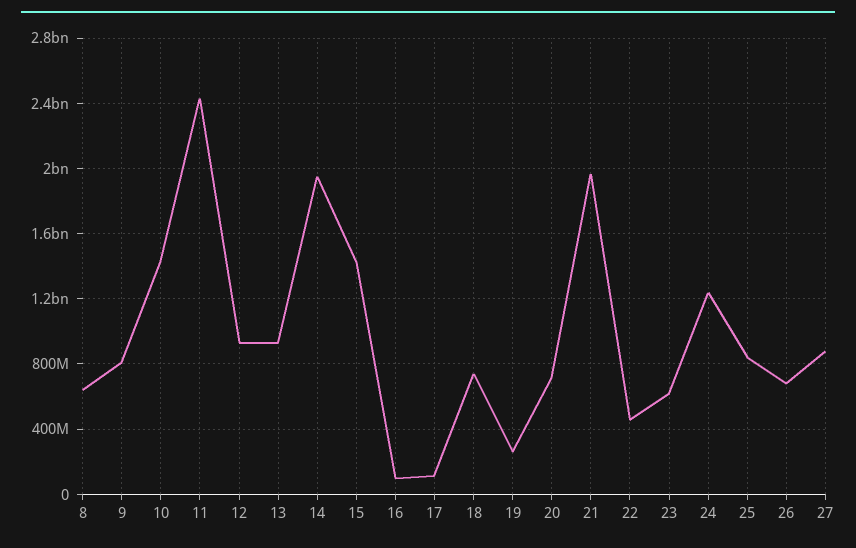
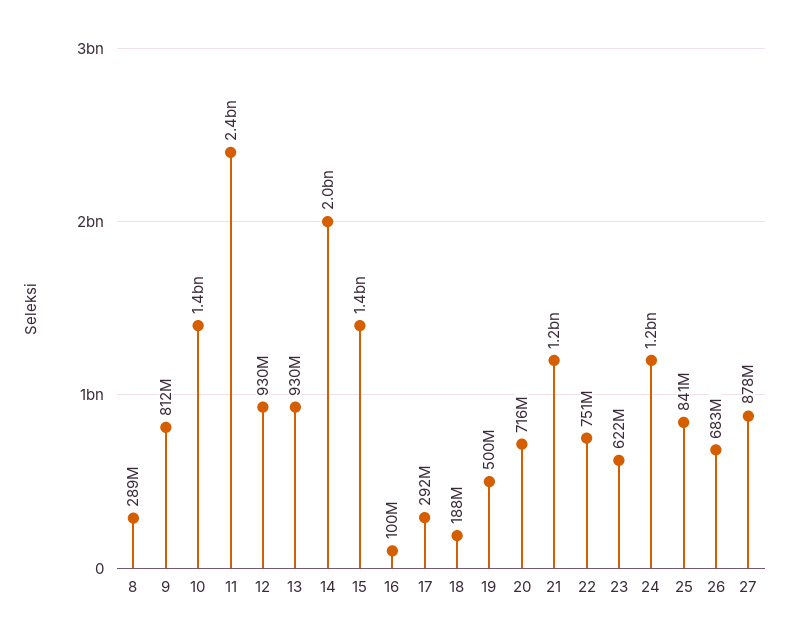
8: 650000000 -> 289000000
17: 100000000 -> 292000000
18: 750000000 -> 188000000
19: 250000000 -> 500000000
21: 1950000000 -> 1200000000
22: 450000000 -> 751000000

